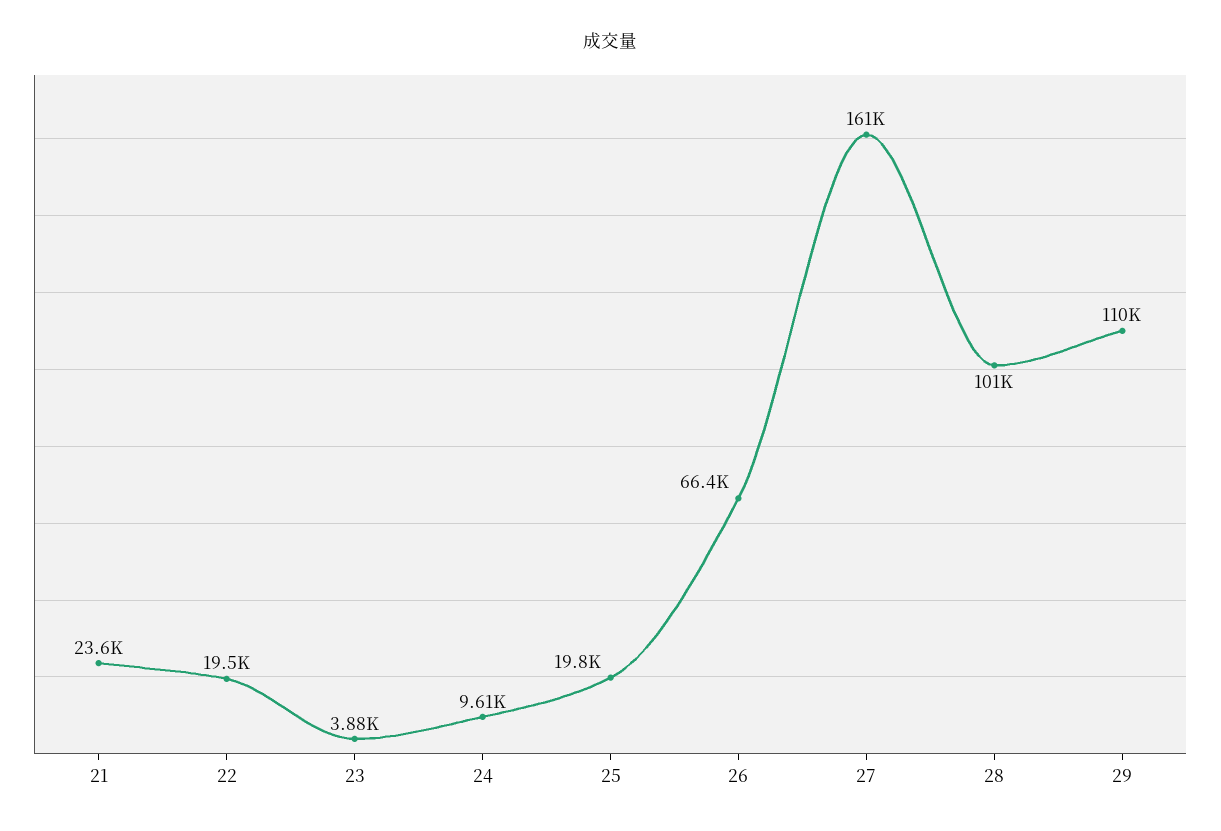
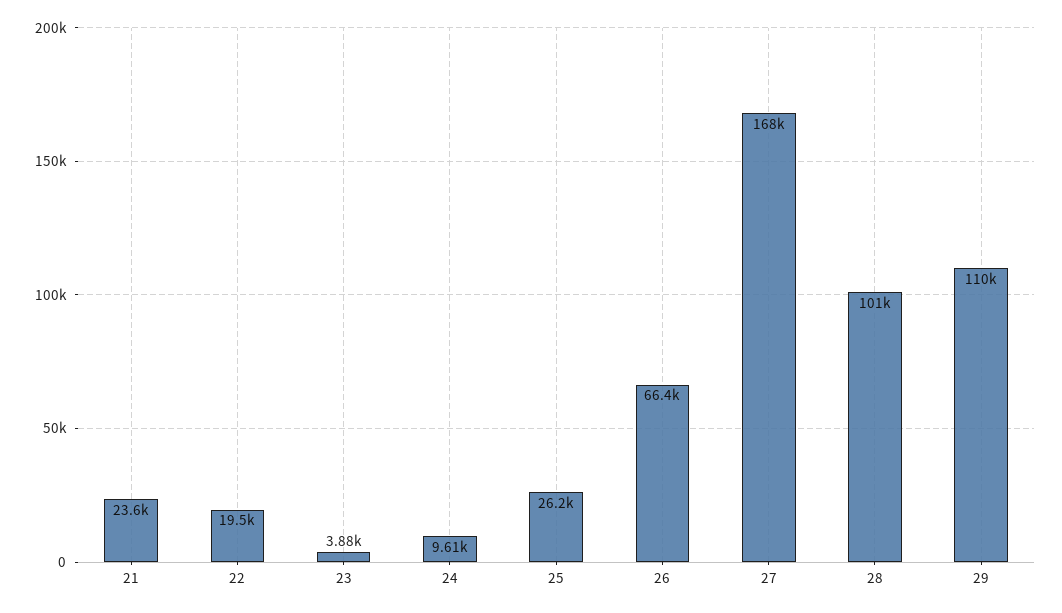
25: 19800 -> 26200
27: 161000 -> 168000

